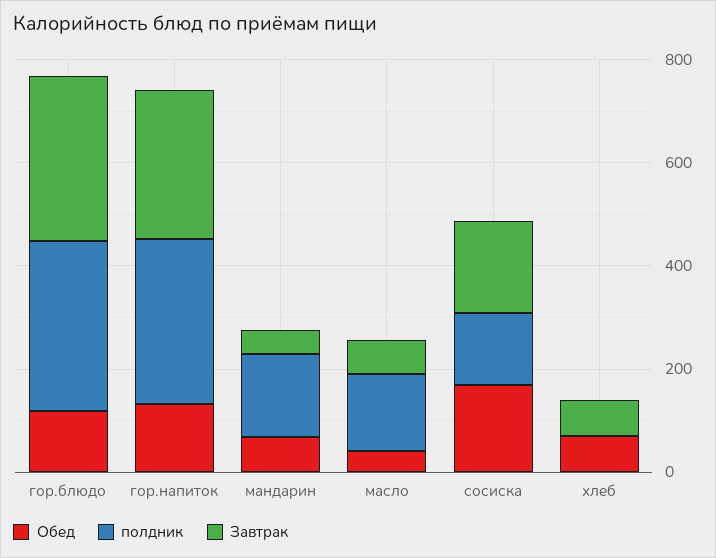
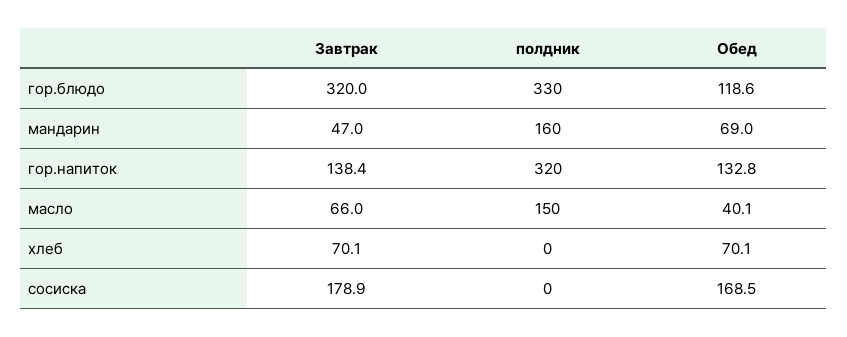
Завтрак, гор.напиток: 300 -> 138.4
полдник, сосиска: 150 -> 0

